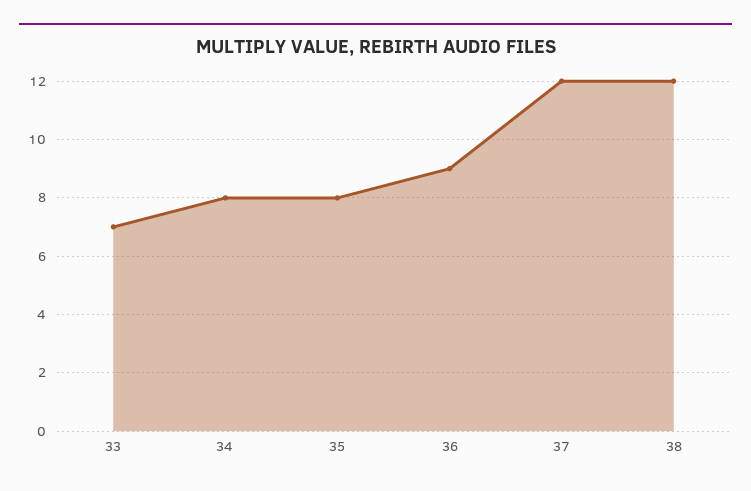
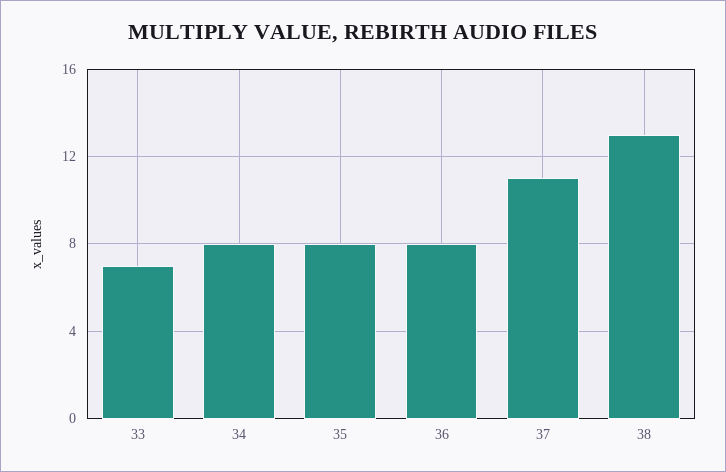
36: 9 -> 8
37: 12 -> 11
38: 12 -> 13

